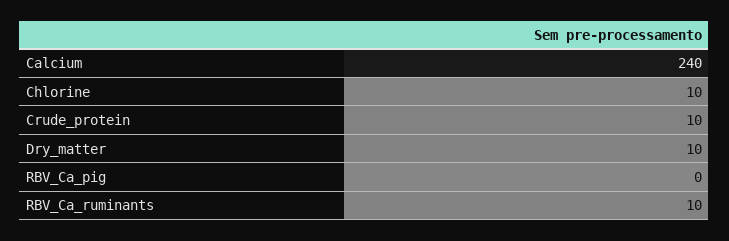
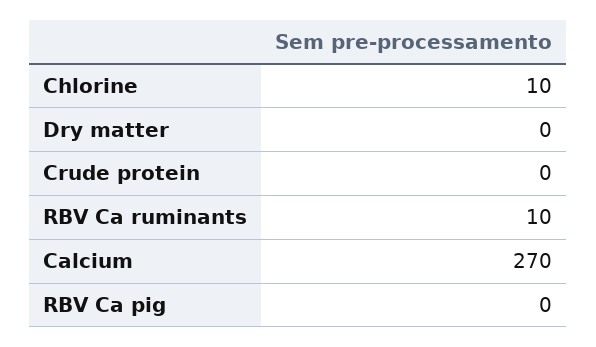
Calcium: 240 -> 270
Crude_protein: 10 -> 0
Dry_matter: 10 -> 0

